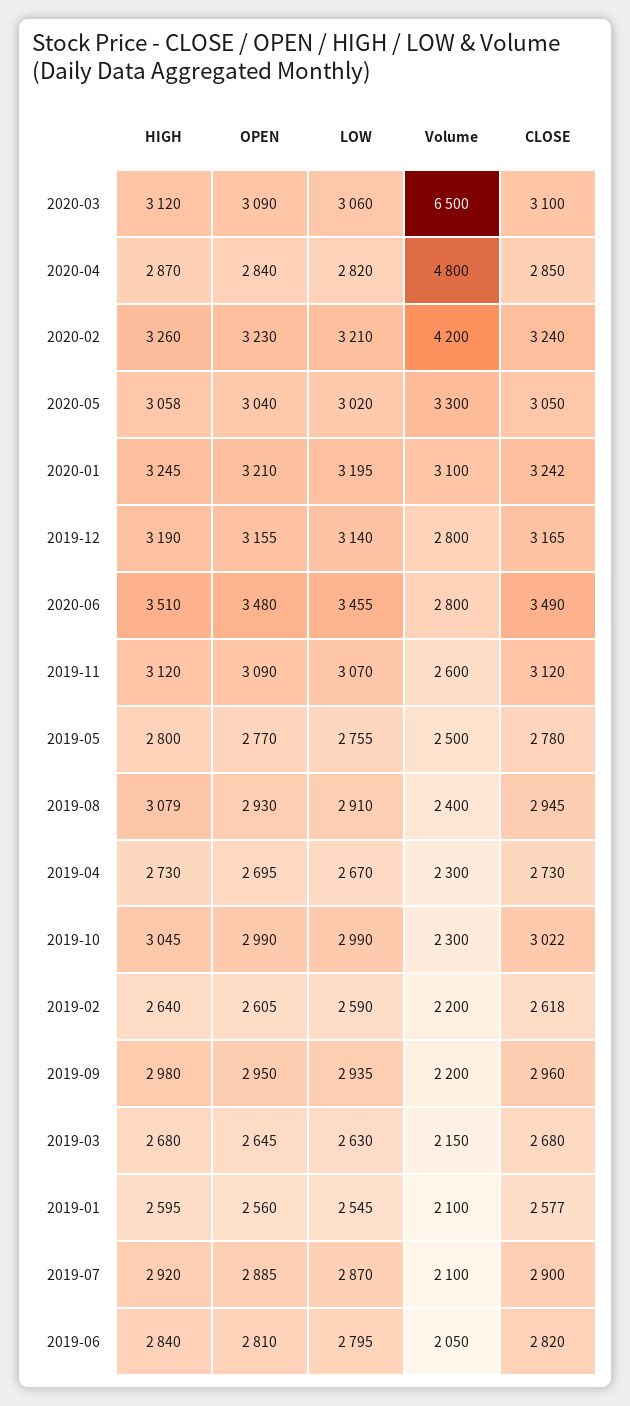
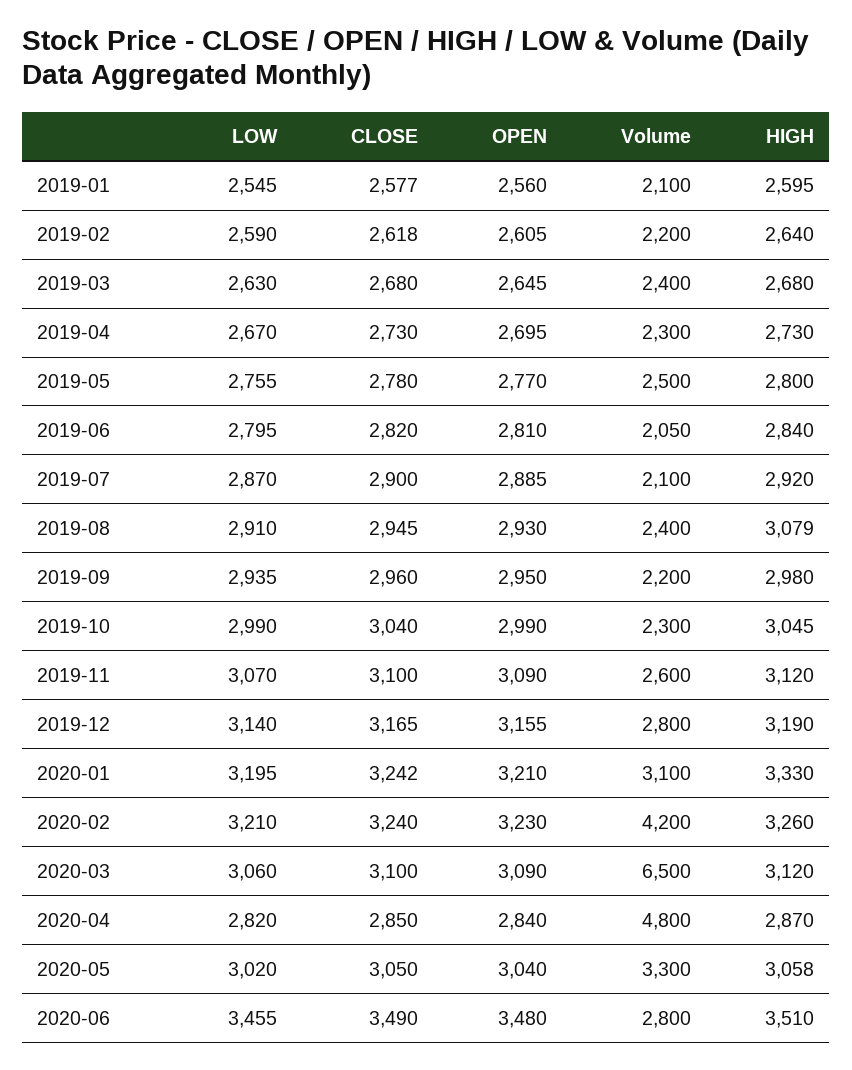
HIGH, 2020-01: 3245 -> 3330
CLOSE, 2019-11: 3120 -> 3100
CLOSE, 2019-10: 3022 -> 3040
Volume, 2019-03: 2150 -> 2400

